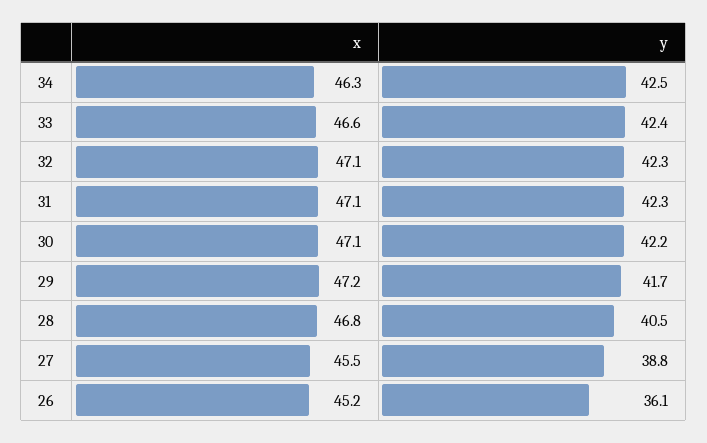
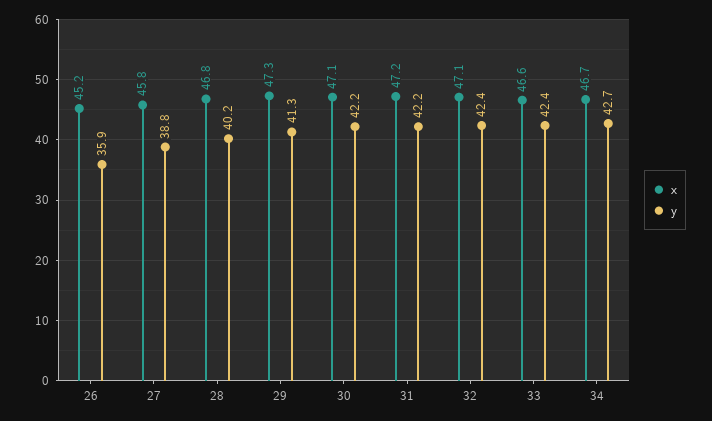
x, 34: 46.3 -> 46.7
y, 34: 42.5 -> 42.7
y, 32: 42.3 -> 42.4
x, 31: 47.1 -> 47.2
y, 31: 42.3 -> 42.2
x, 29: 47.2 -> 47.3
y, 29: 41.7 -> 41.3
y, 28: 40.5 -> 40.2
x, 27: 45.5 -> 45.8
y, 26: 36.1 -> 35.9

